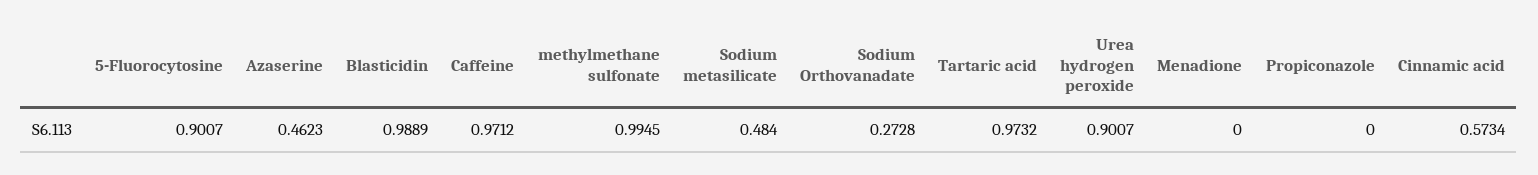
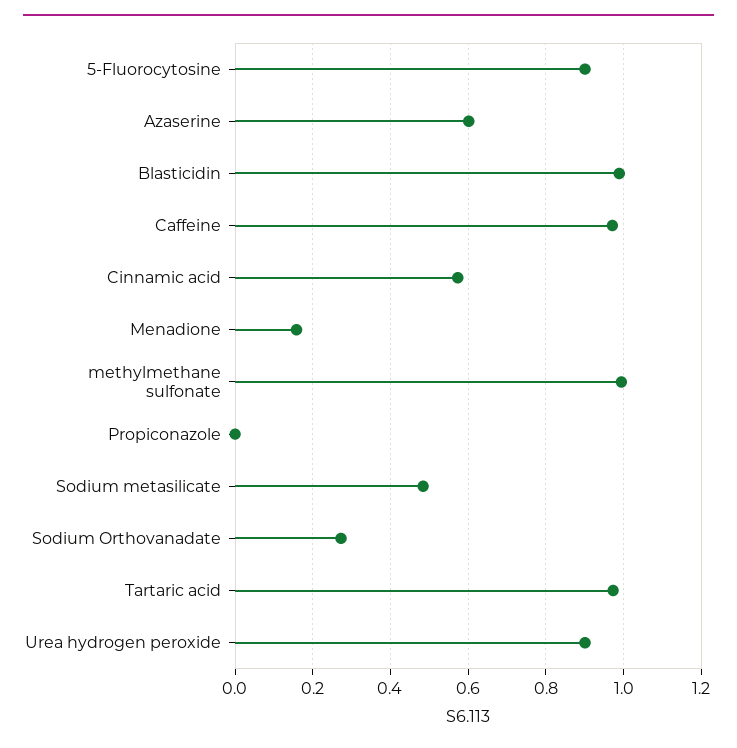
Azaserine: 0.4623 -> 0.6
Menadione: 0 -> 0.16

